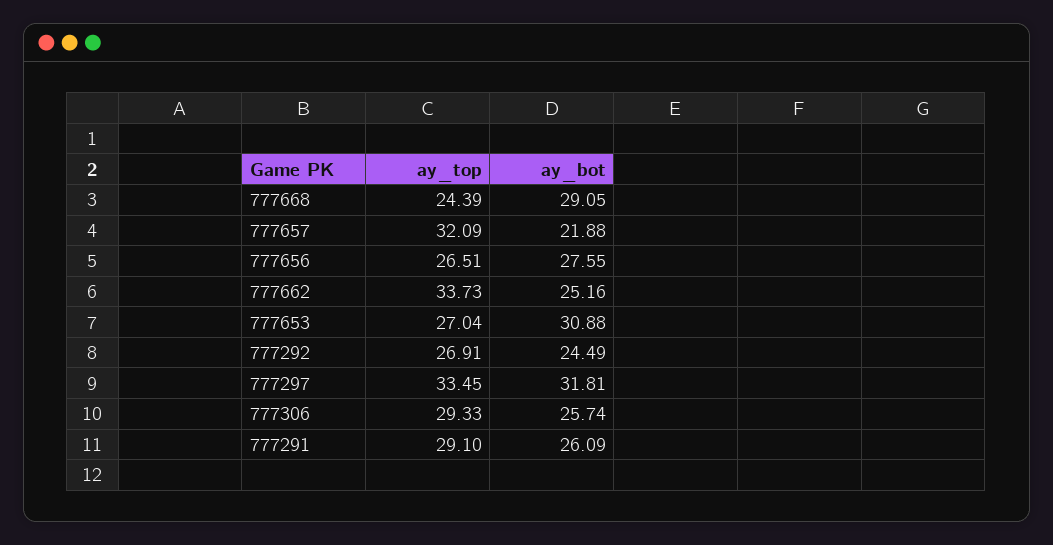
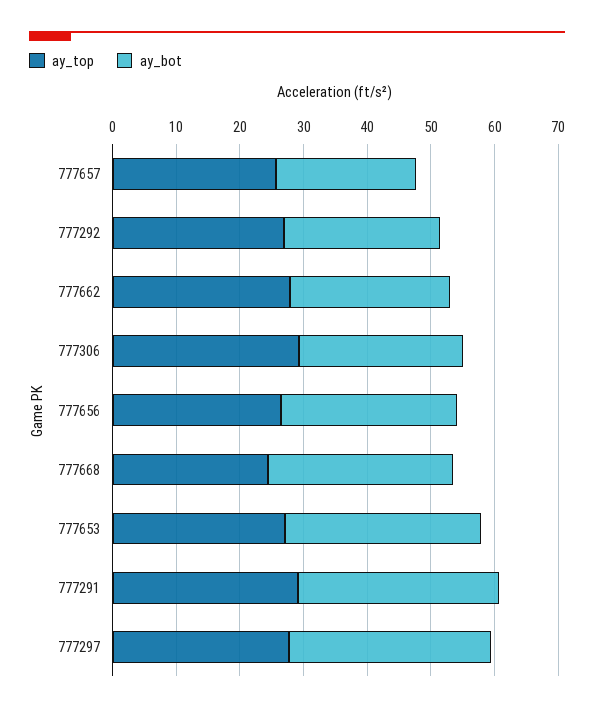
ay_top, 777657: 32.09 -> 26
ay_top, 777662: 33.73 -> 28
ay_top, 777297: 33.45 -> 28
ay_bot, 777291: 26.09 -> 32

